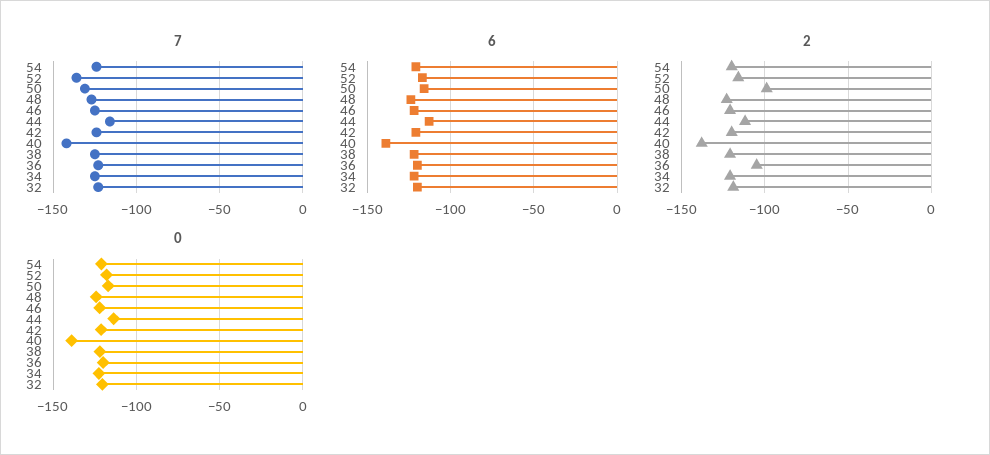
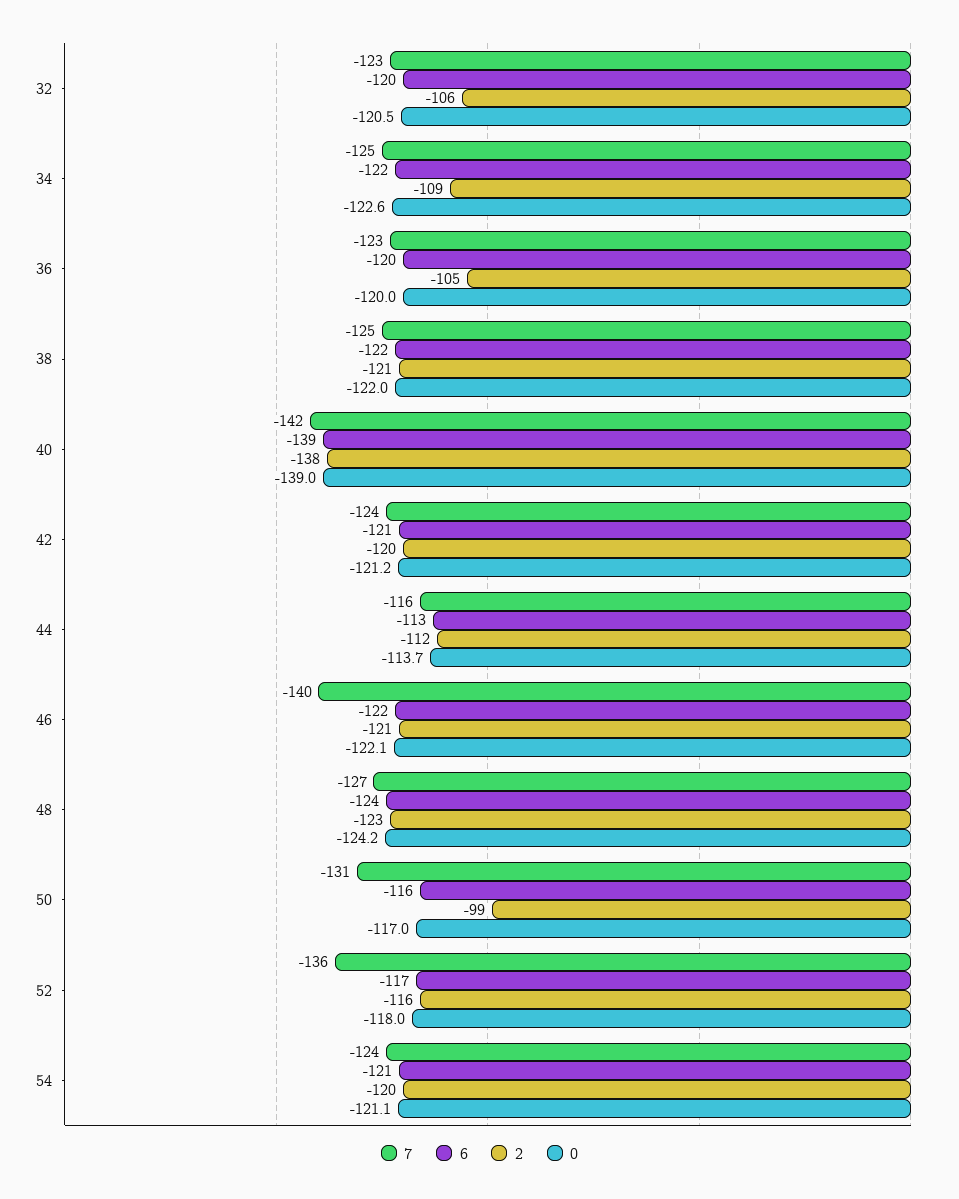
7, 46: -125 -> -140
2, 34: -120 -> -109
2, 32: -120 -> -106

